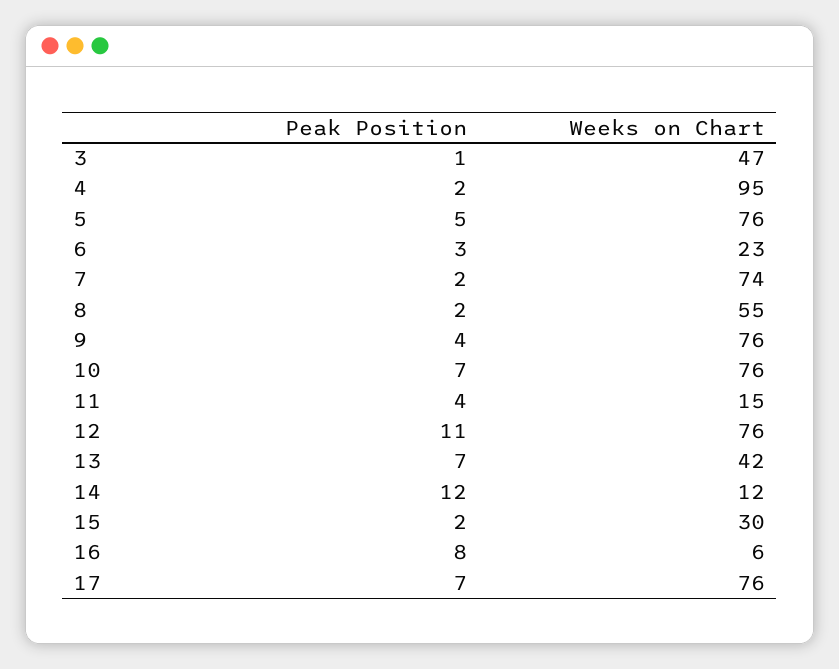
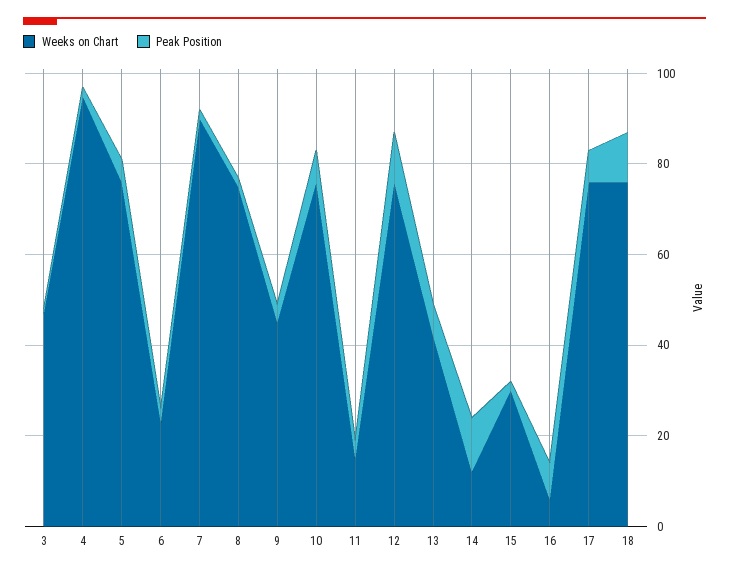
Weeks on Chart, 7: 74 -> 90
Weeks on Chart, 8: 55 -> 75
Weeks on Chart, 9: 76 -> 45
Weeks on Chart, 18: none -> 75
Peak Position, 18: none -> 10

